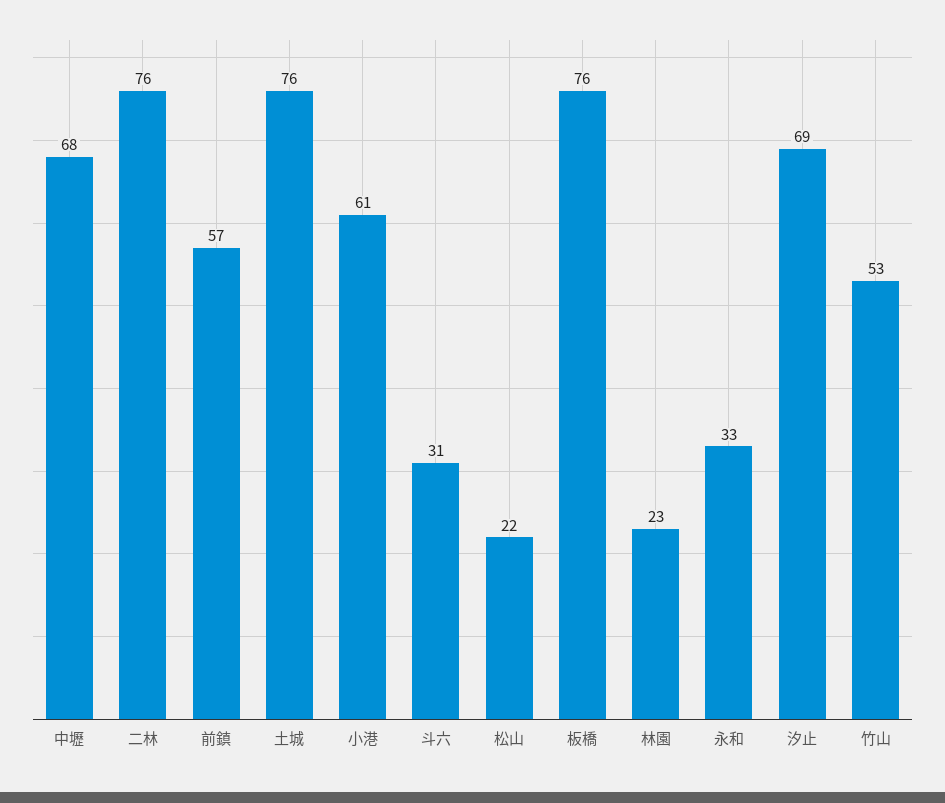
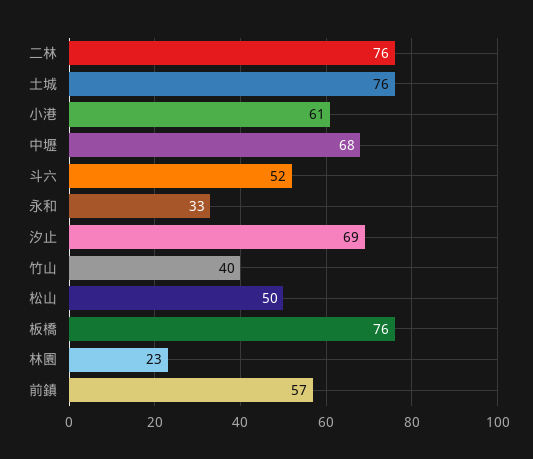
斗六: 31 -> 52
松山: 22 -> 50
竹山: 53 -> 40

